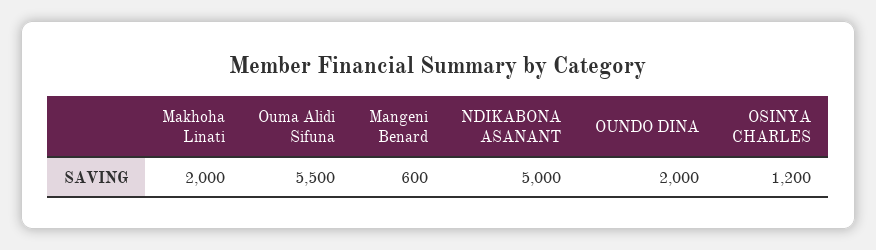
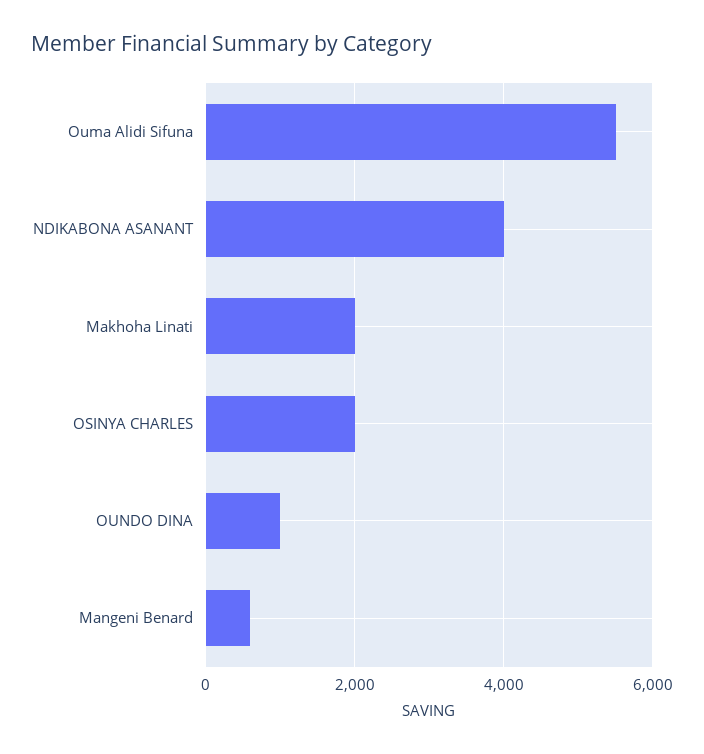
NDIKABONA ASANANT: 5000 -> 4000
OUNDO DINA: 2000 -> 1000
OSINYA CHARLES: 1200 -> 2000

